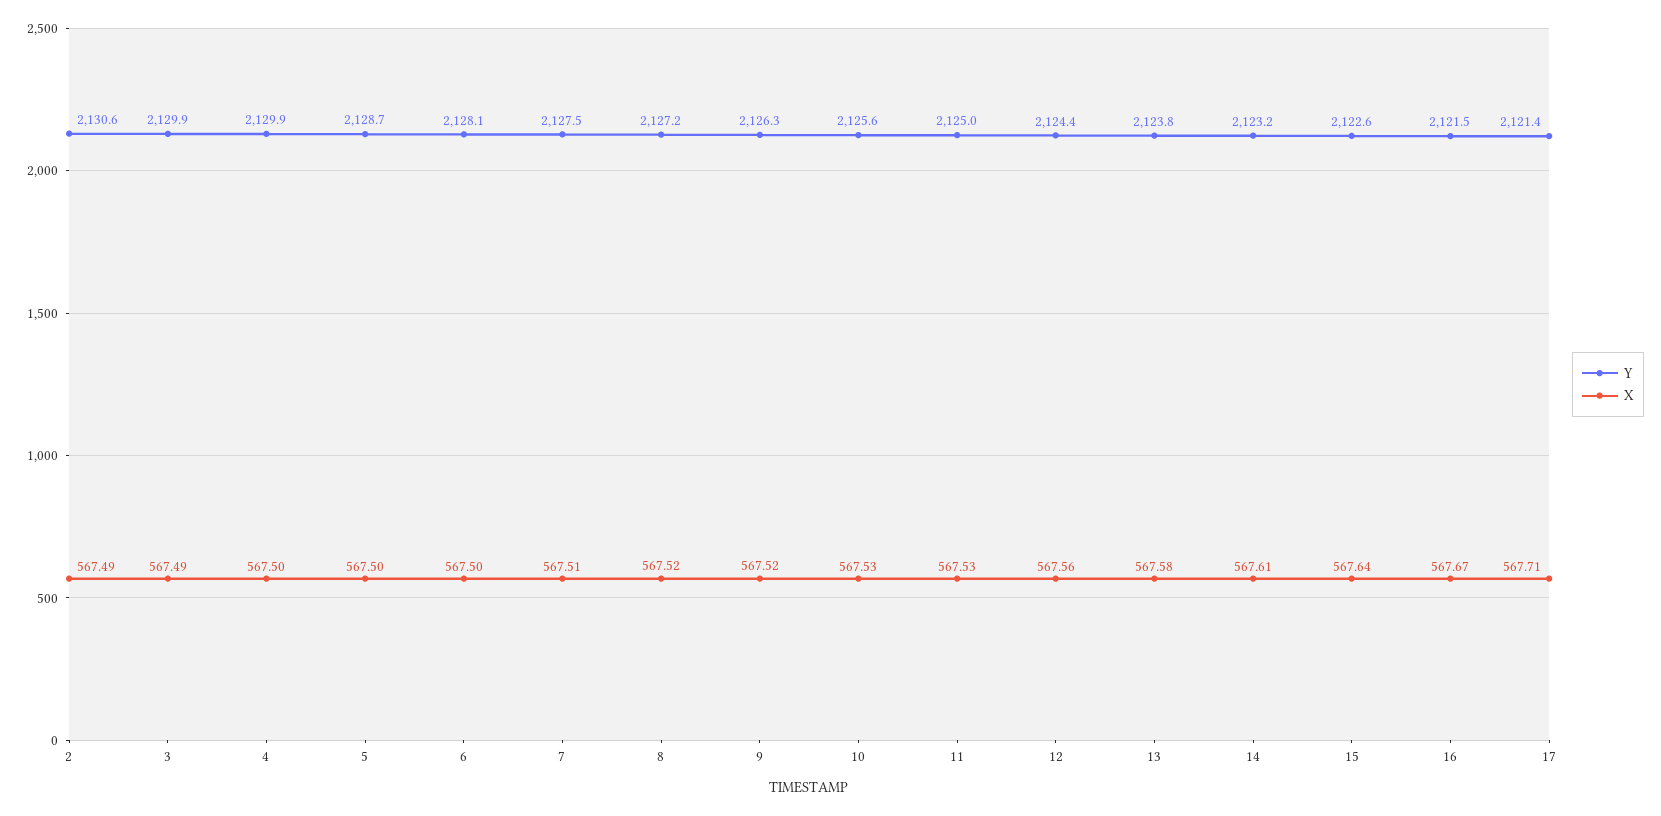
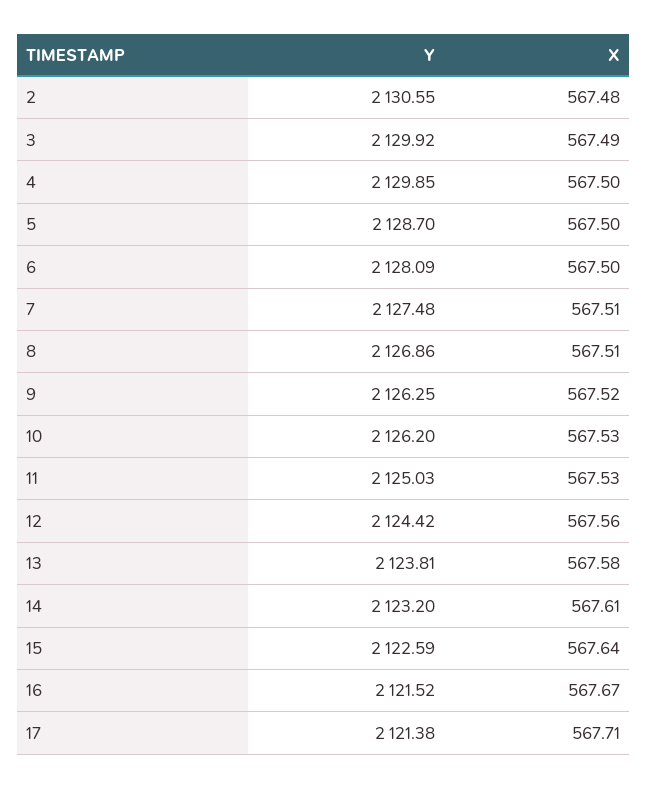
X, 2: 567.49 -> 567.48
Y, 8: 2127.2 -> 2126.86
X, 8: 567.52 -> 567.51
Y, 10: 2125.6 -> 2126.2

